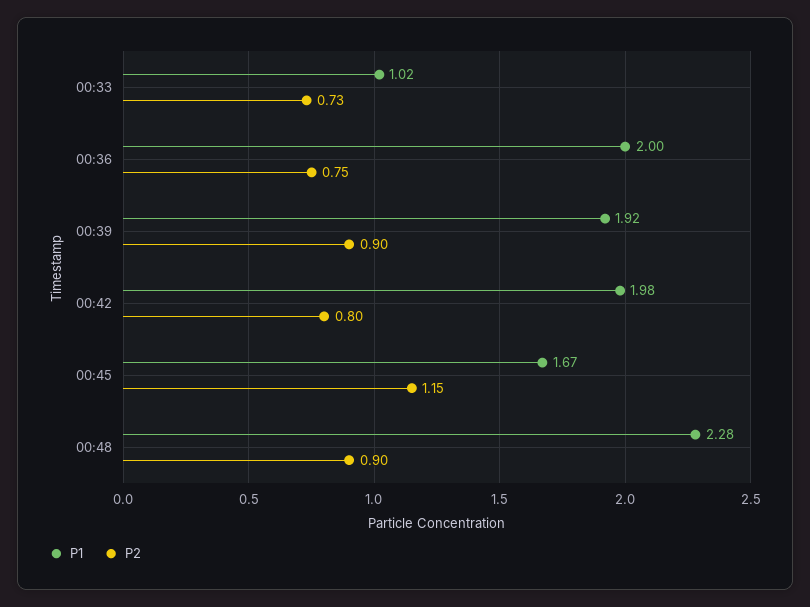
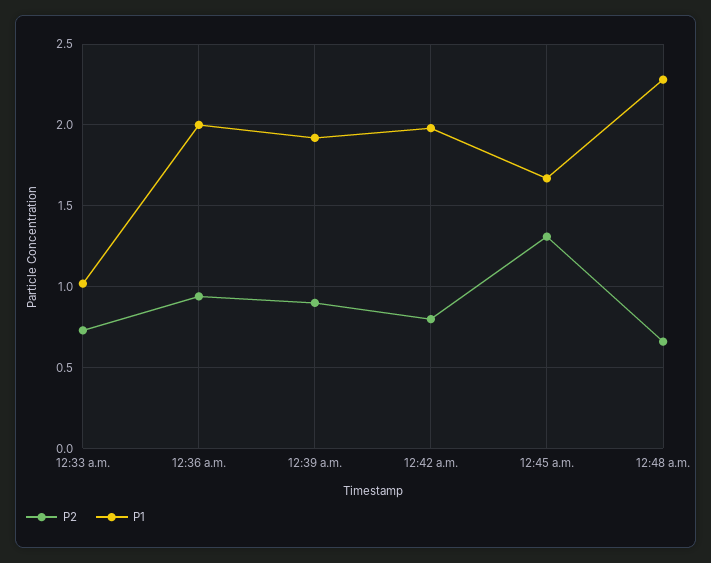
P2, 00:36: 0.75 -> 0.95
P2, 00:45: 1.15 -> 1.3
P2, 00:48: 0.9 -> 0.65

